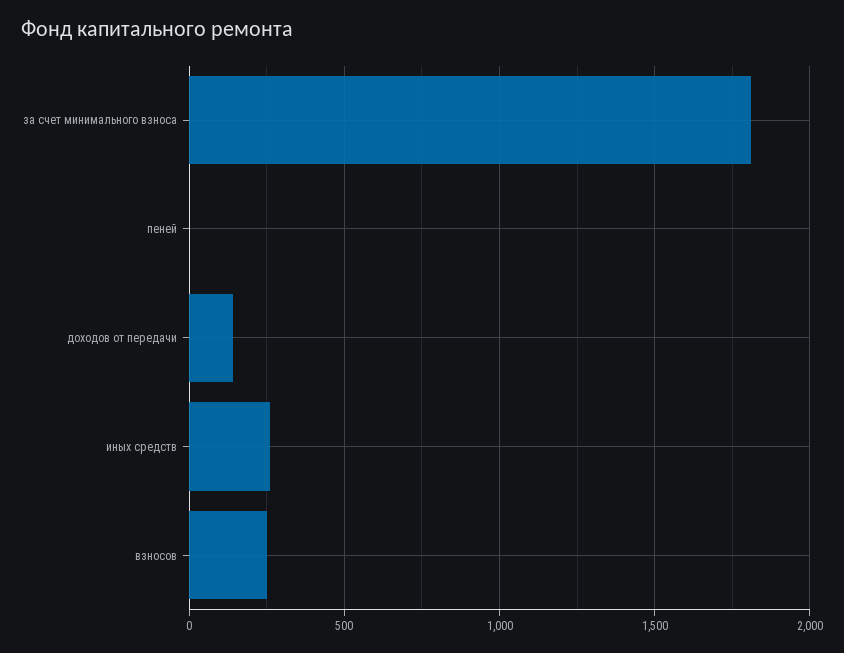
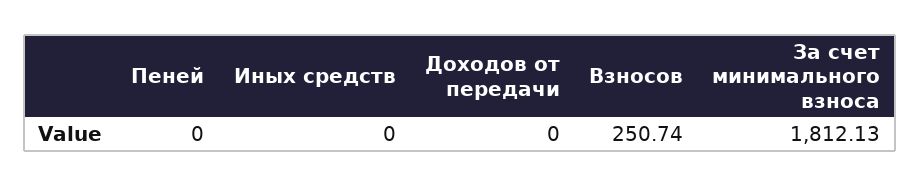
доходов от передачи: 150 -> 0
иных средств: 250 -> 0

